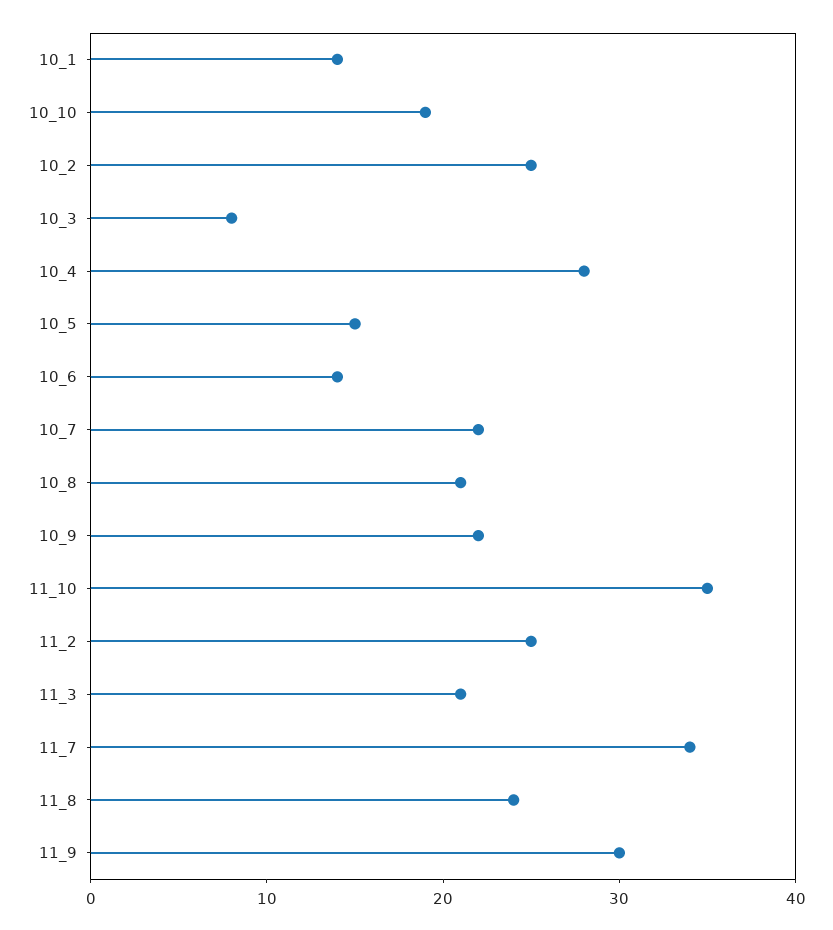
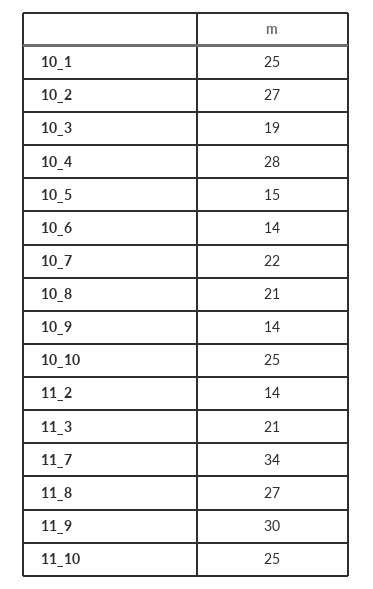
10_1: 14 -> 25
10_10: 19 -> 25
10_2: 25 -> 27
10_3: 8 -> 19
10_9: 22 -> 14
11_10: 35 -> 25
11_2: 25 -> 14
11_8: 24 -> 27

